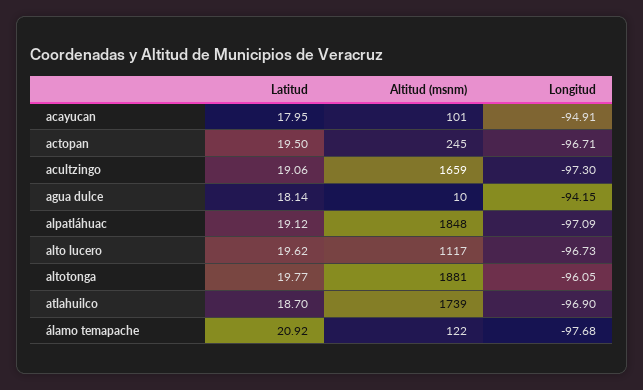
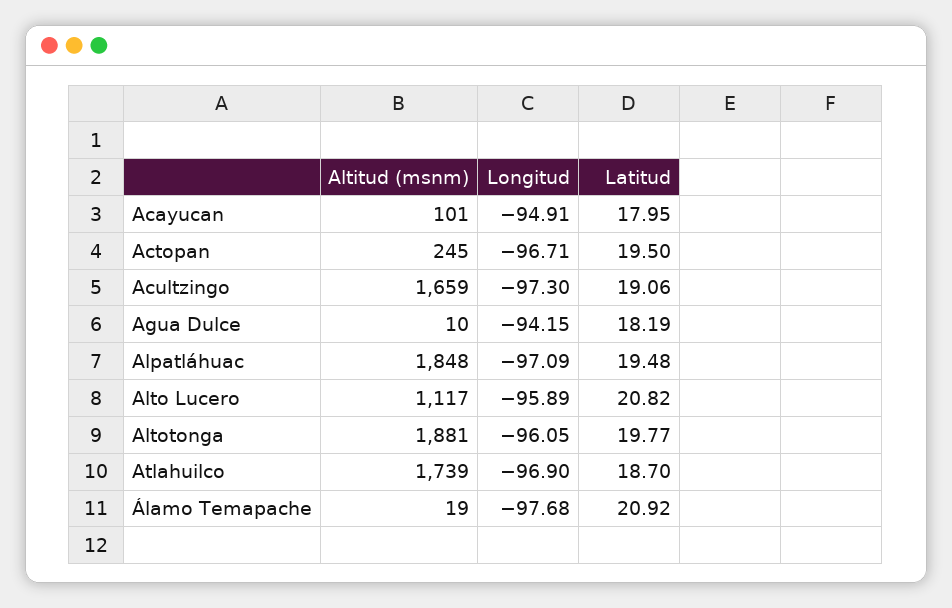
Latitud, agua dulce: 18.14 -> 18.19
Latitud, alpatláhuac: 19.12 -> 19.48
Latitud, alto lucero: 19.62 -> 20.82
Longitud, alto lucero: -96.73 -> -95.89
Altitud (msnm), álamo temapache: 122 -> 19

